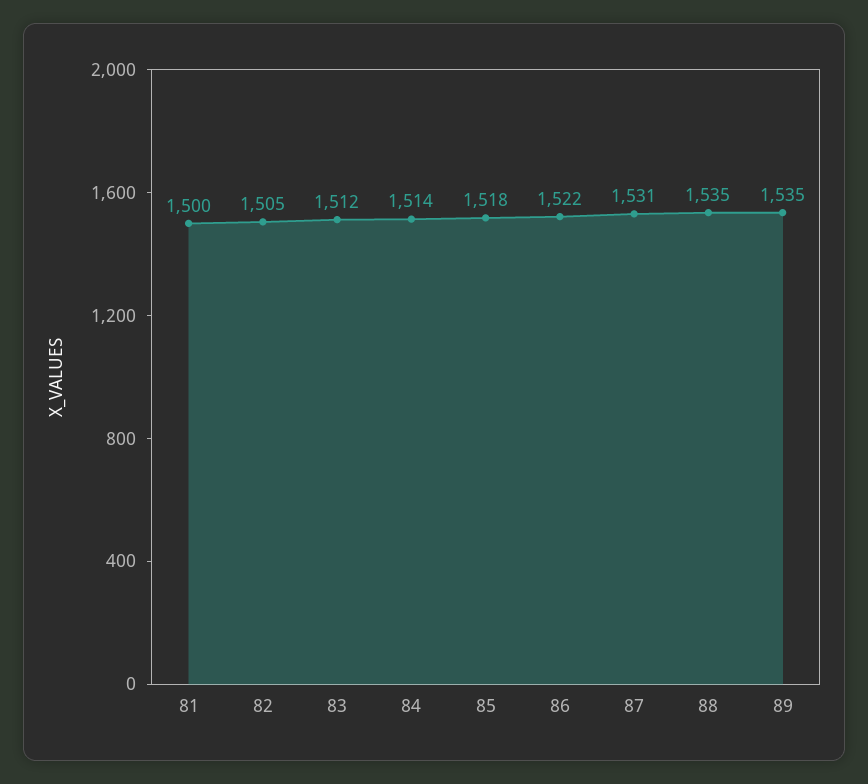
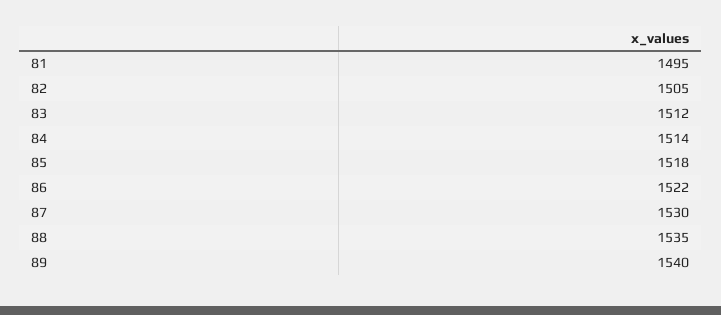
81: 1500 -> 1495
87: 1531 -> 1530
89: 1535 -> 1540

